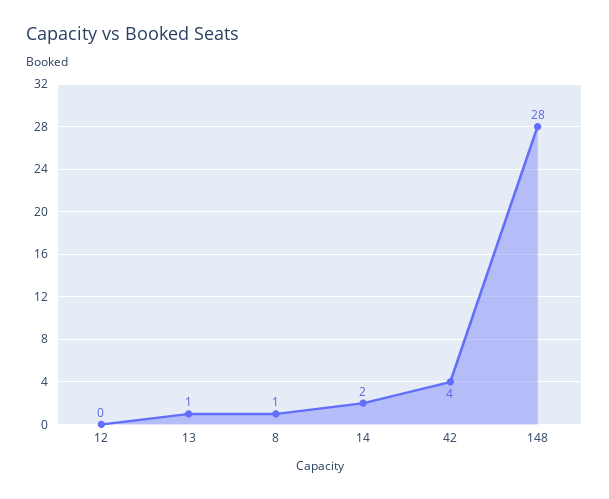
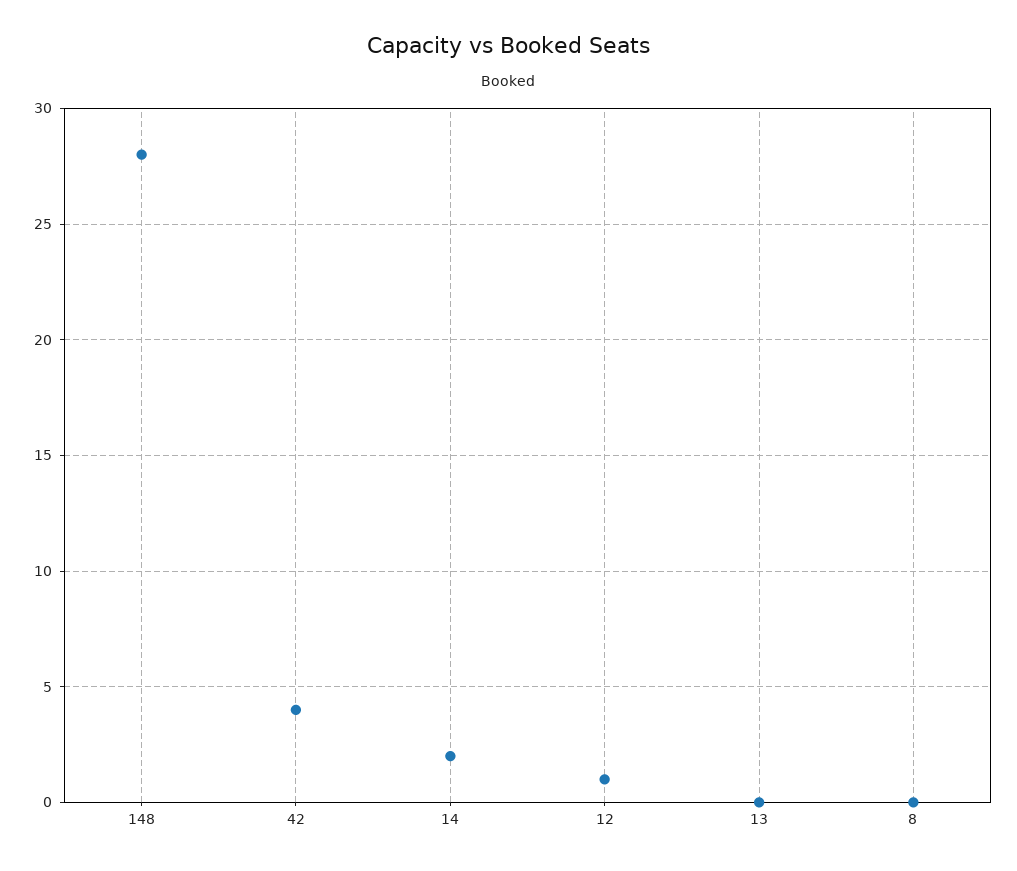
12: 0 -> 1
13: 1 -> 0
8: 1 -> 0

